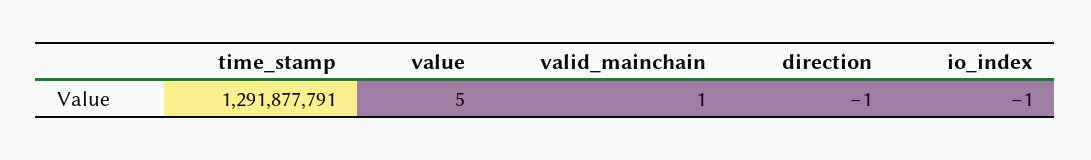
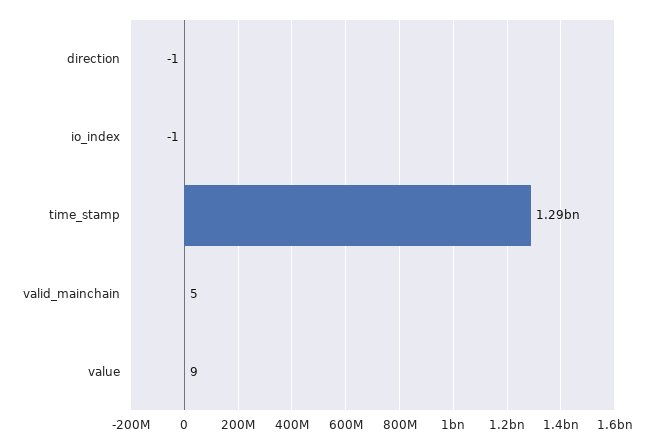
value: 5 -> 9
valid_mainchain: 1 -> 5

